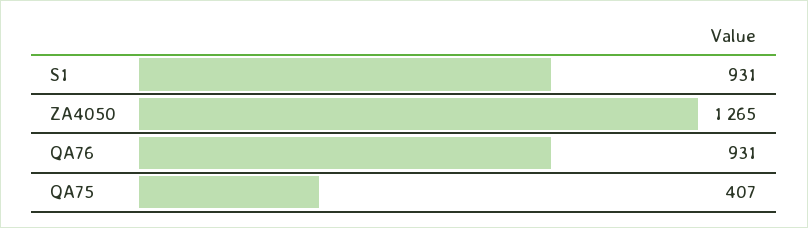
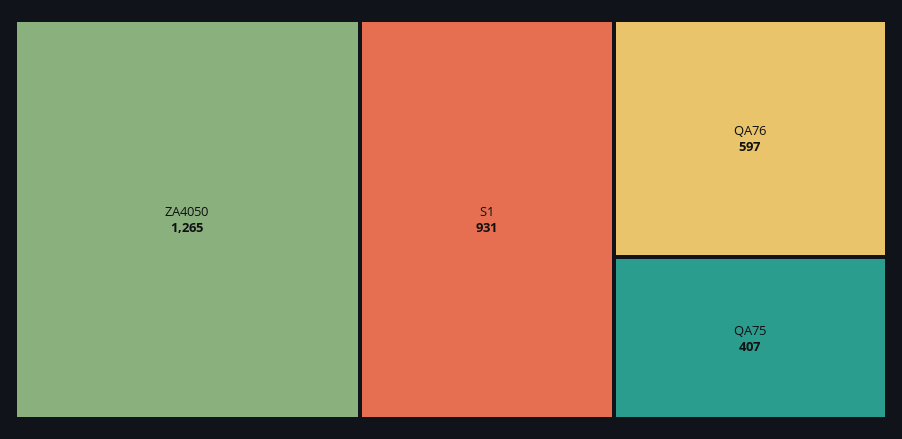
QA76: 931 -> 597

